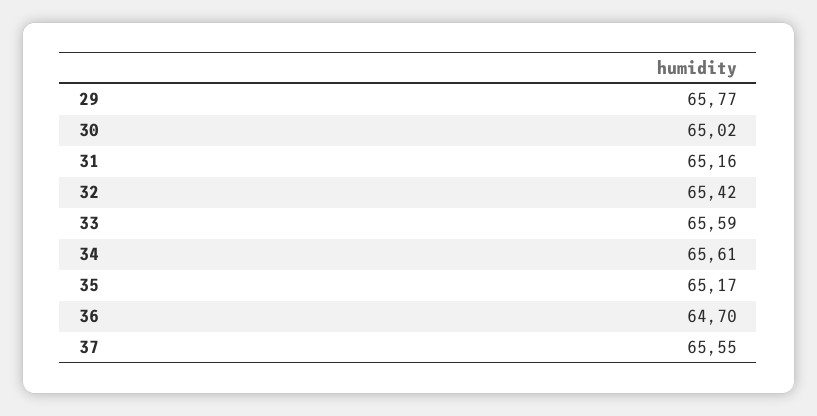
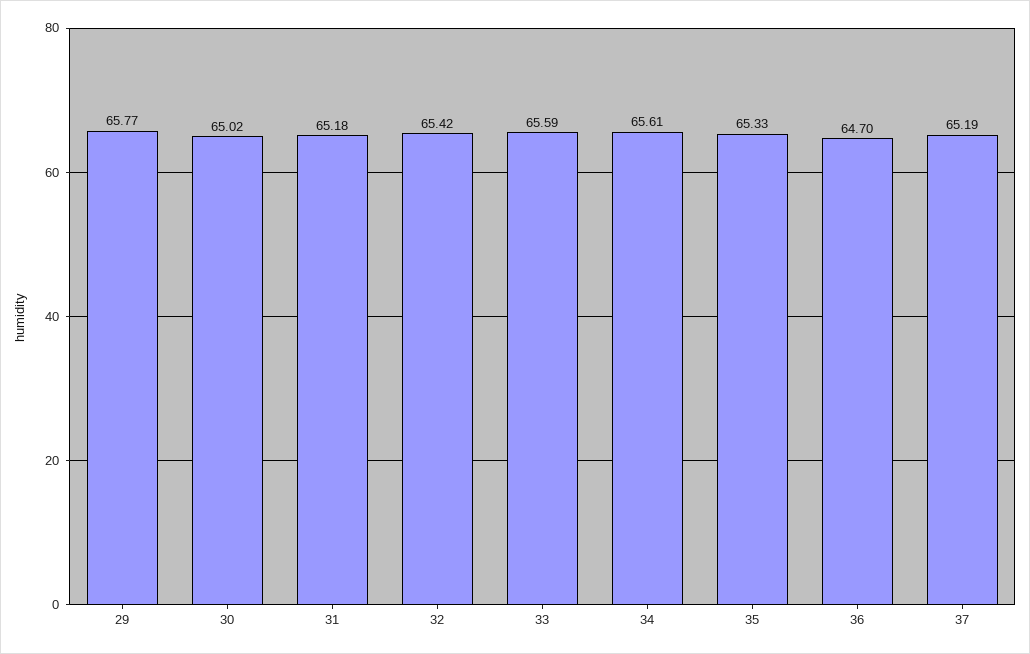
31: 65.16 -> 65.18
35: 65.17 -> 65.33
37: 65.55 -> 65.19

